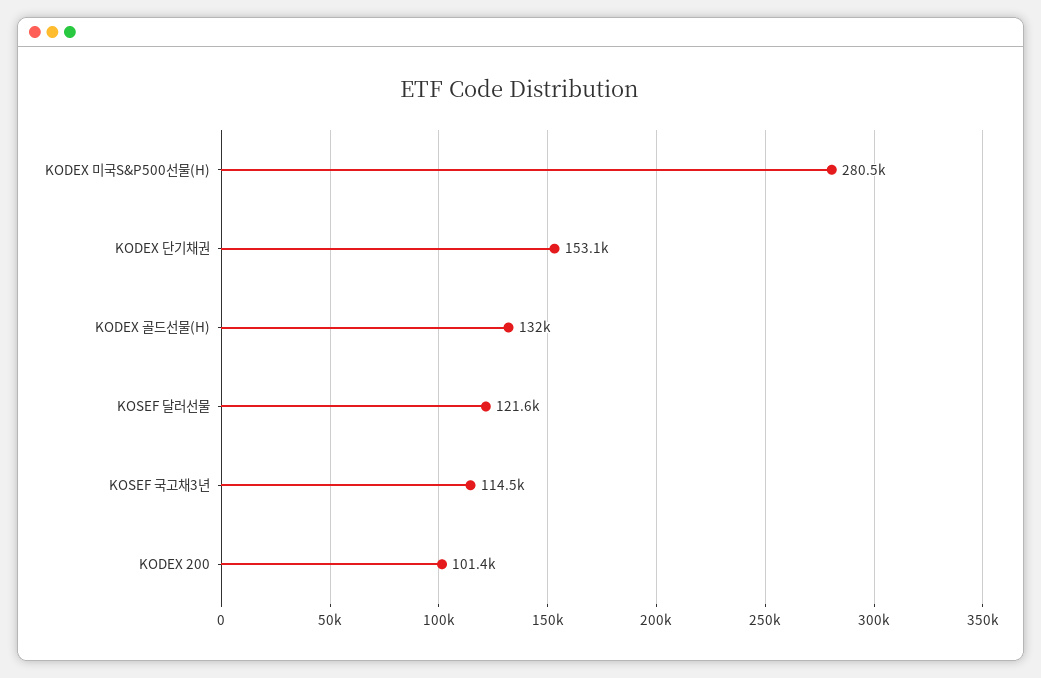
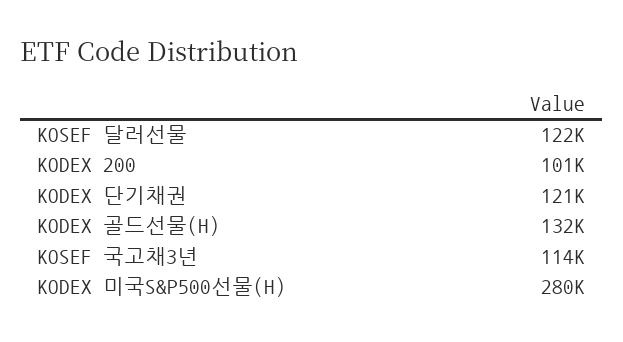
KODEX 단기채권: 153100 -> 121000

